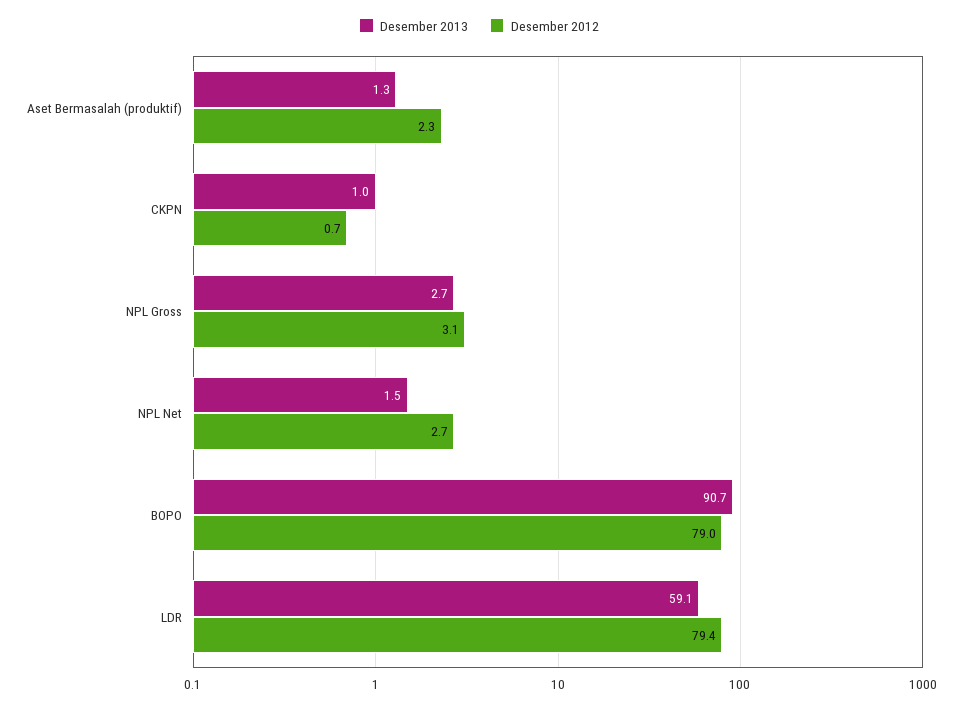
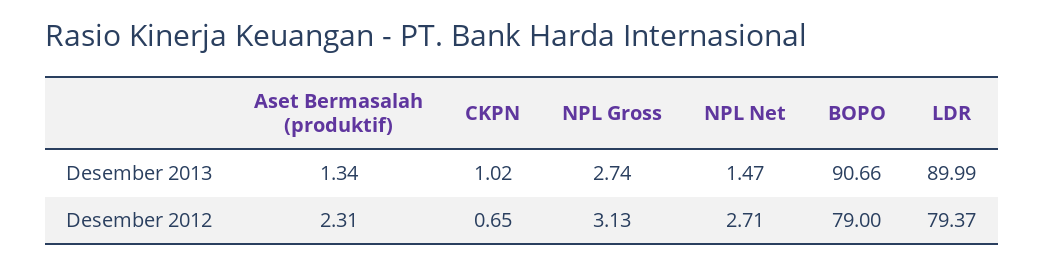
Desember 2013, LDR: 59.1 -> 89.99

